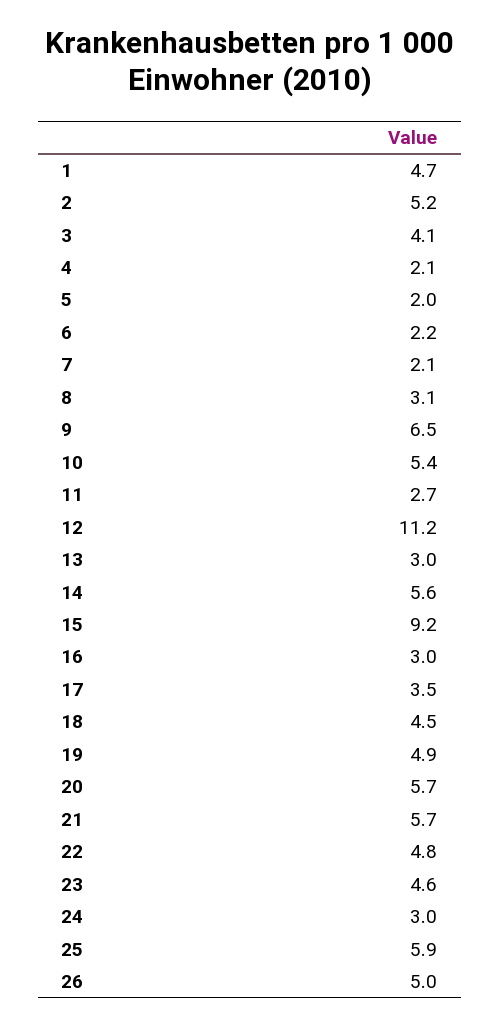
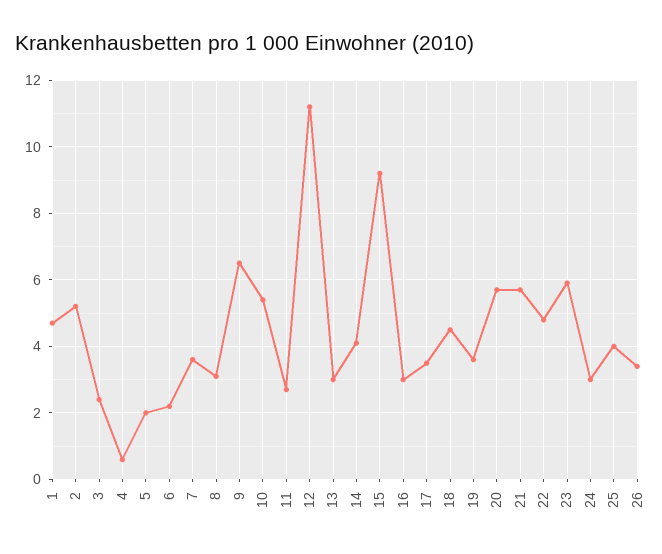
3: 4.1 -> 2.5
4: 2.1 -> 0.5
7: 2.1 -> 3.5
14: 5.6 -> 4
19: 4.9 -> 3.5
23: 4.6 -> 6
25: 5.9 -> 4
26: 5 -> 3.5

